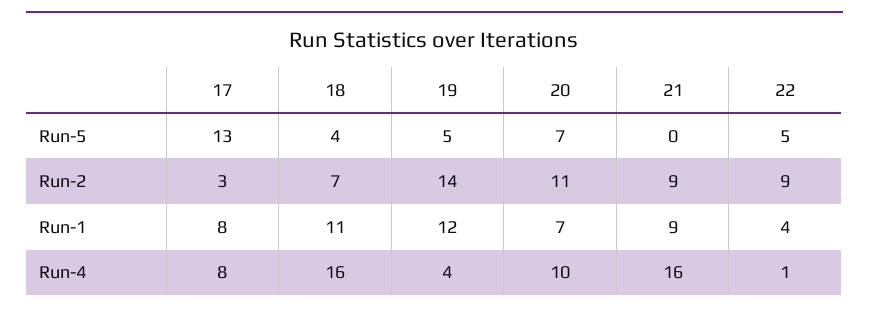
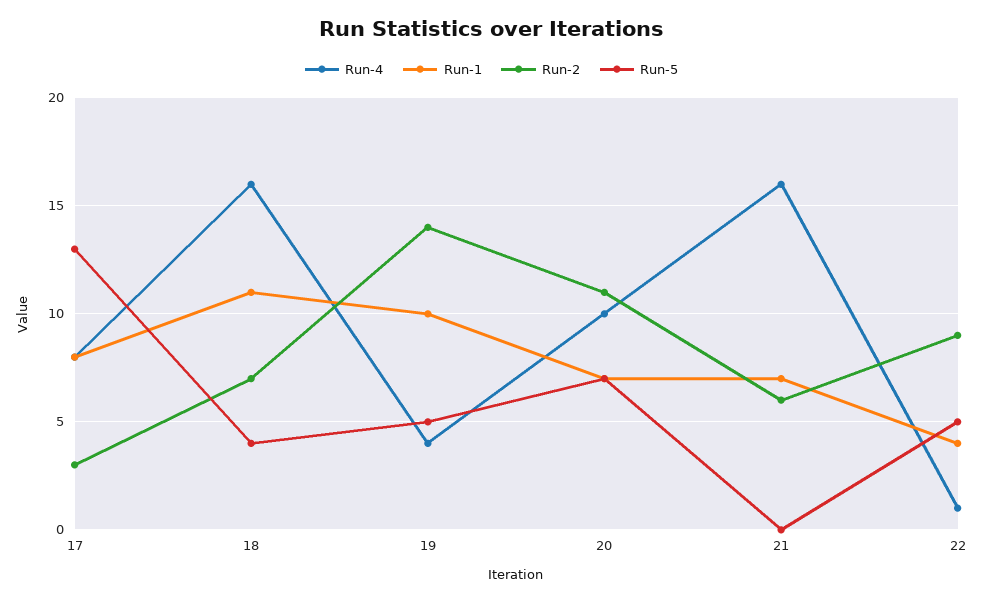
Run-2, 21: 9 -> 6
Run-1, 19: 12 -> 10
Run-1, 21: 9 -> 7

